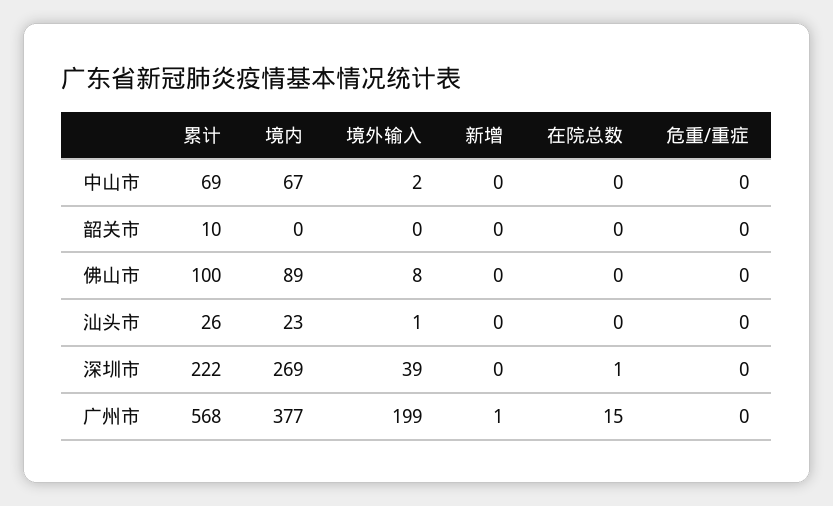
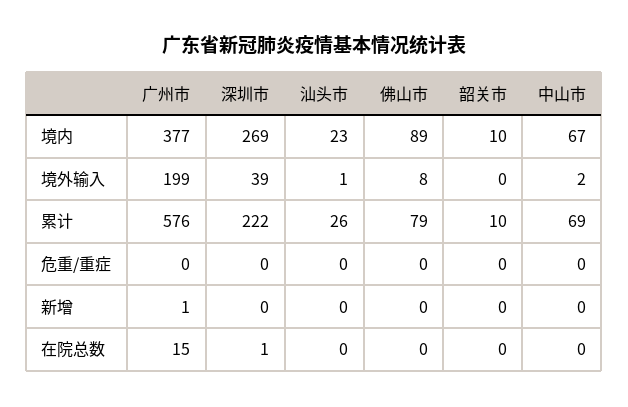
境内, 韶关市: 0 -> 10
累计, 佛山市: 100 -> 79
累计, 广州市: 568 -> 576

